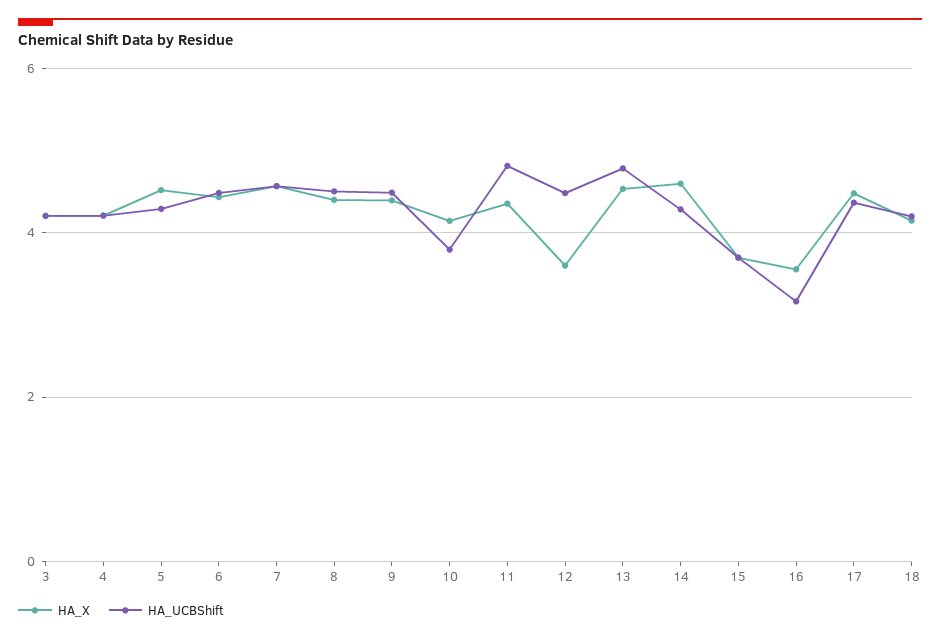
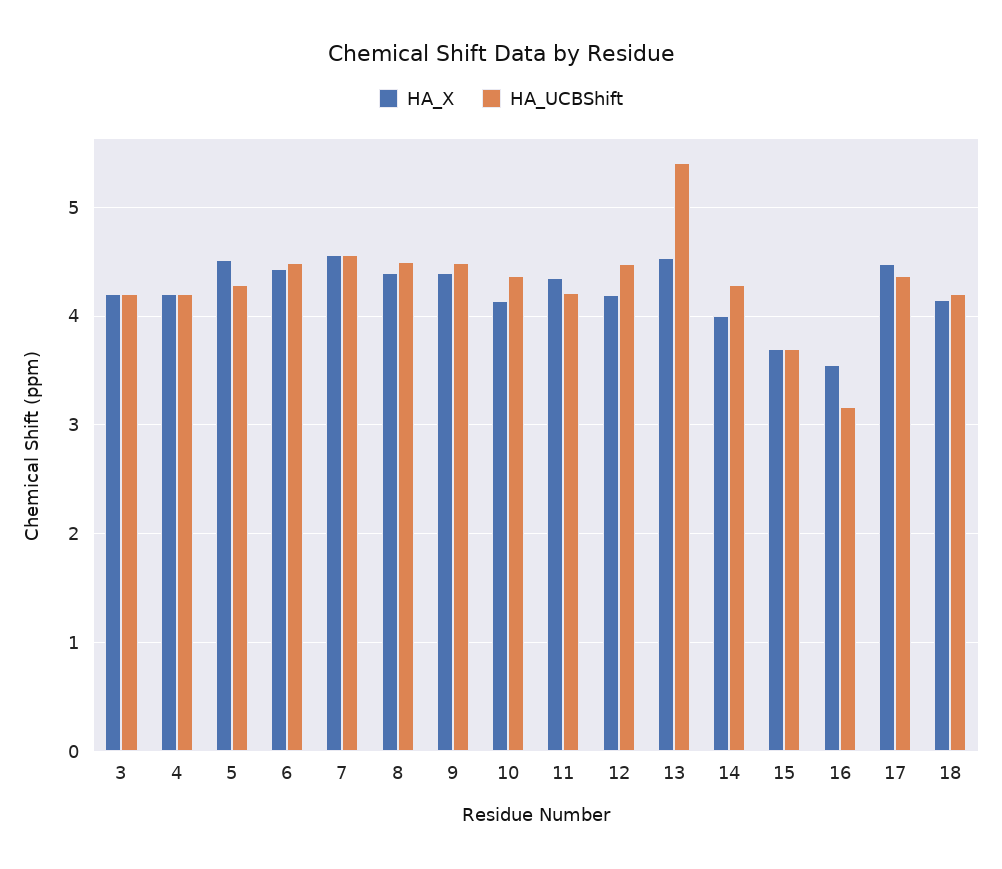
HA_UCBShift, 10: 3.8 -> 4.4
HA_UCBShift, 11: 4.8 -> 4.2
HA_X, 12: 3.6 -> 4.2
HA_UCBShift, 13: 4.8 -> 5.4
HA_X, 14: 4.6 -> 4

